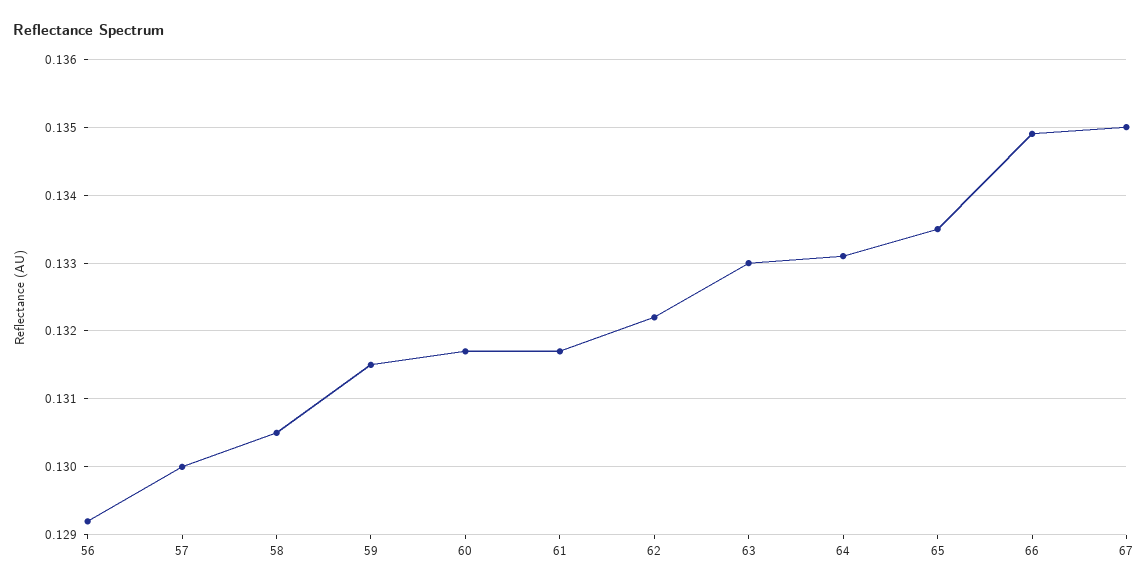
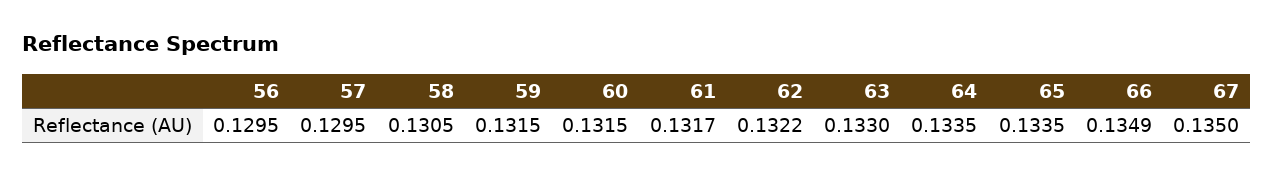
56: 0.1292 -> 0.1295
57: 0.13 -> 0.1295
60: 0.1317 -> 0.1315
64: 0.1331 -> 0.1335

